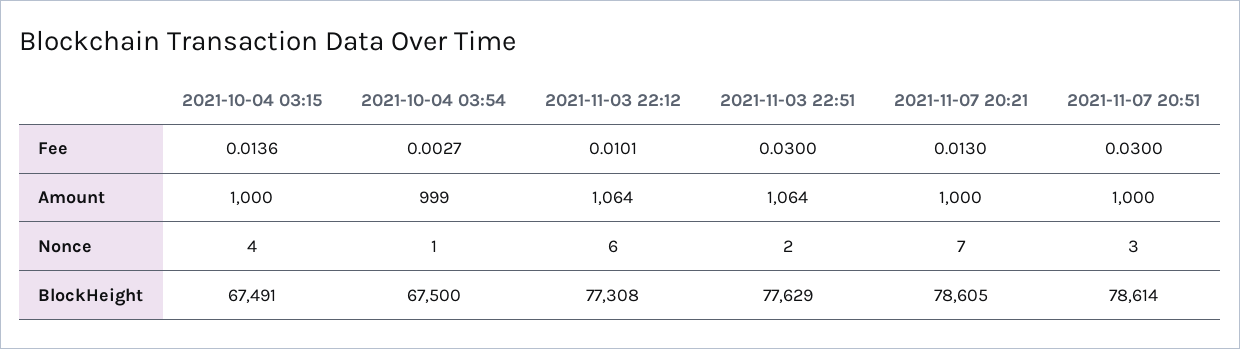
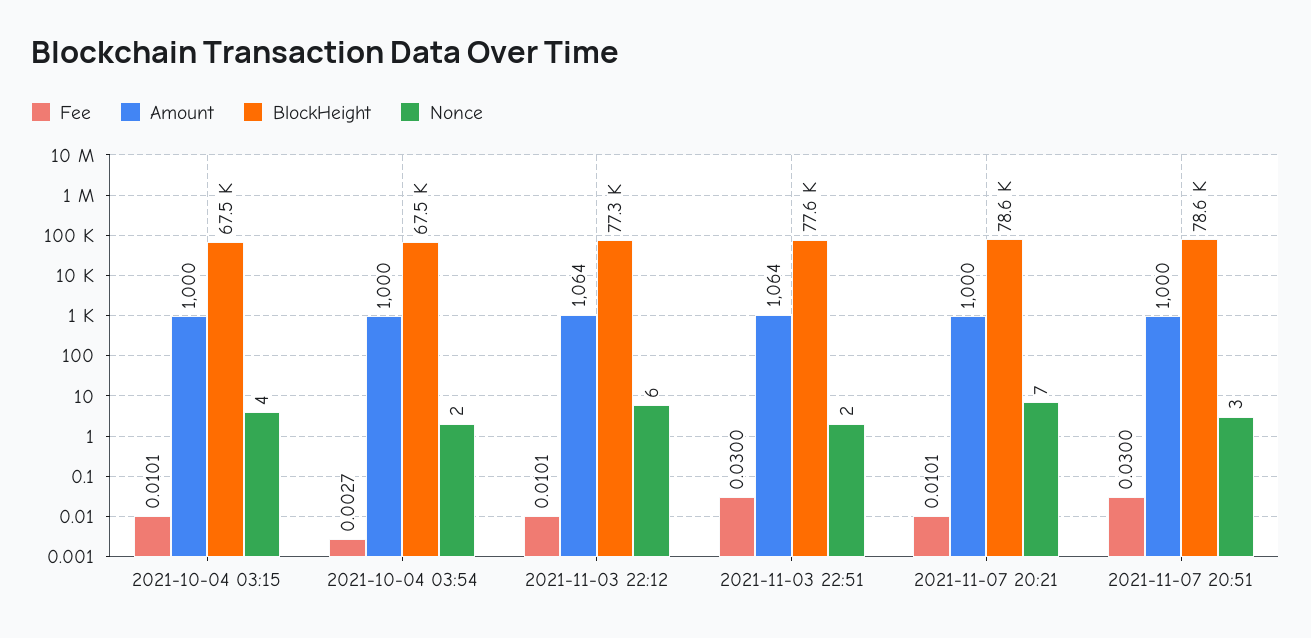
Fee, 2021-10-04 03:15: 0.0136 -> 0.0101
Fee, 2021-11-07 20:21: 0.013 -> 0.0101
Amount, 2021-10-04 03:54: 999 -> 1000
Nonce, 2021-10-04 03:54: 1 -> 2

